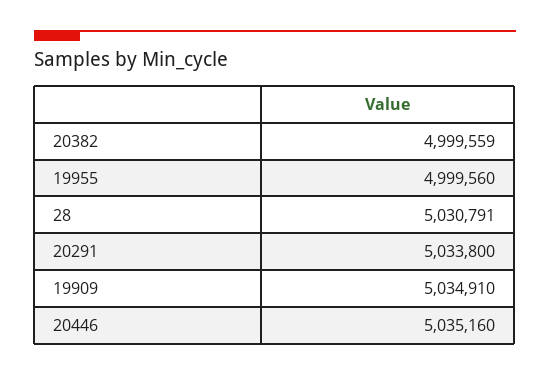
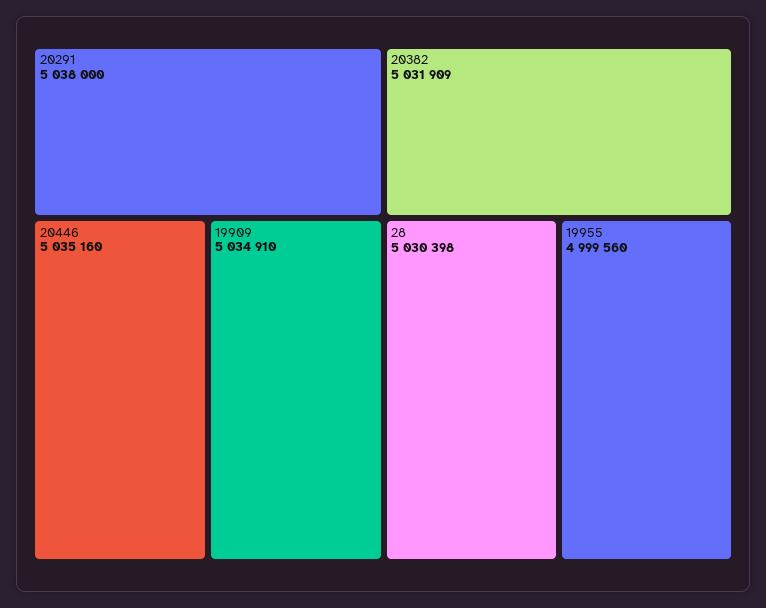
20382: 4999559 -> 5031909
28: 5030791 -> 5030398
20291: 5033800 -> 5038000

